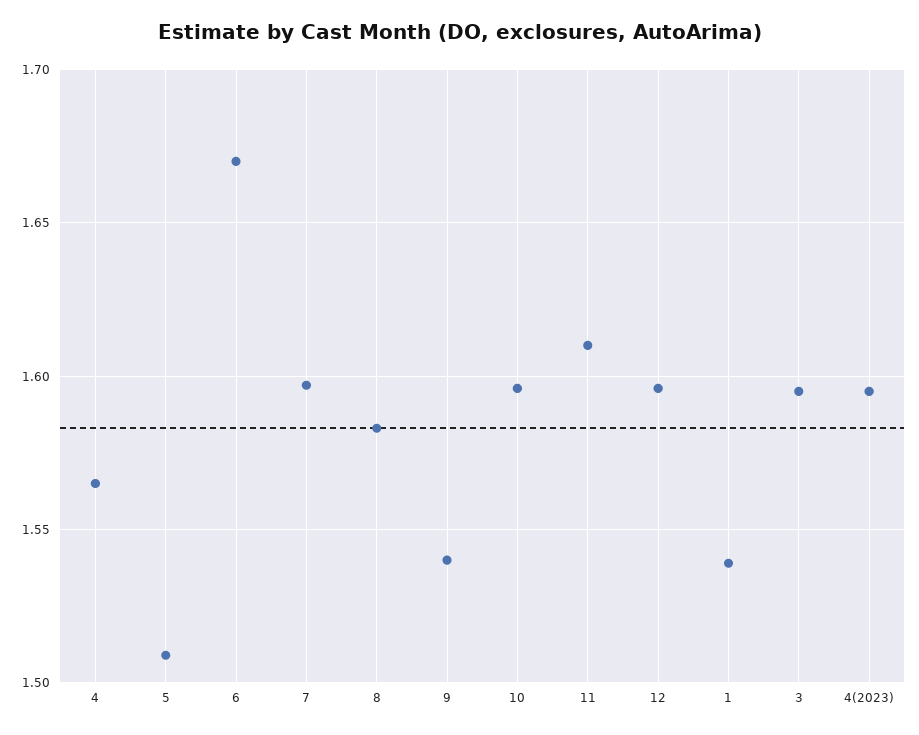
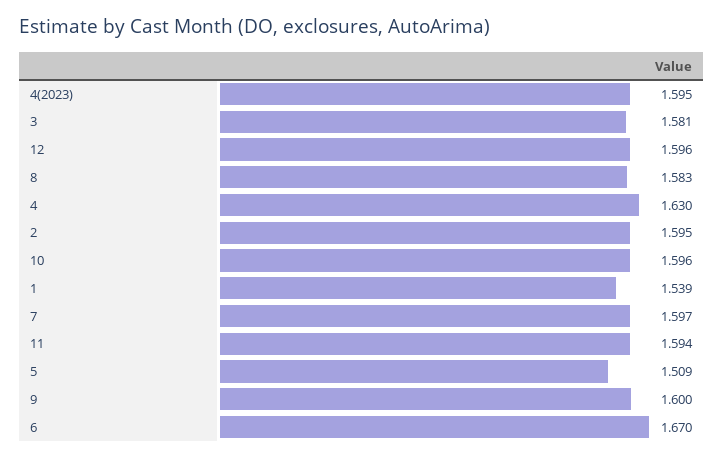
4: 1.565 -> 1.63
9: 1.54 -> 1.6
11: 1.61 -> 1.594
3: 1.595 -> 1.581
2: none -> 1.595

